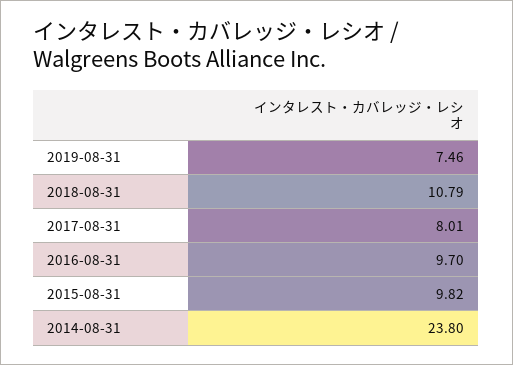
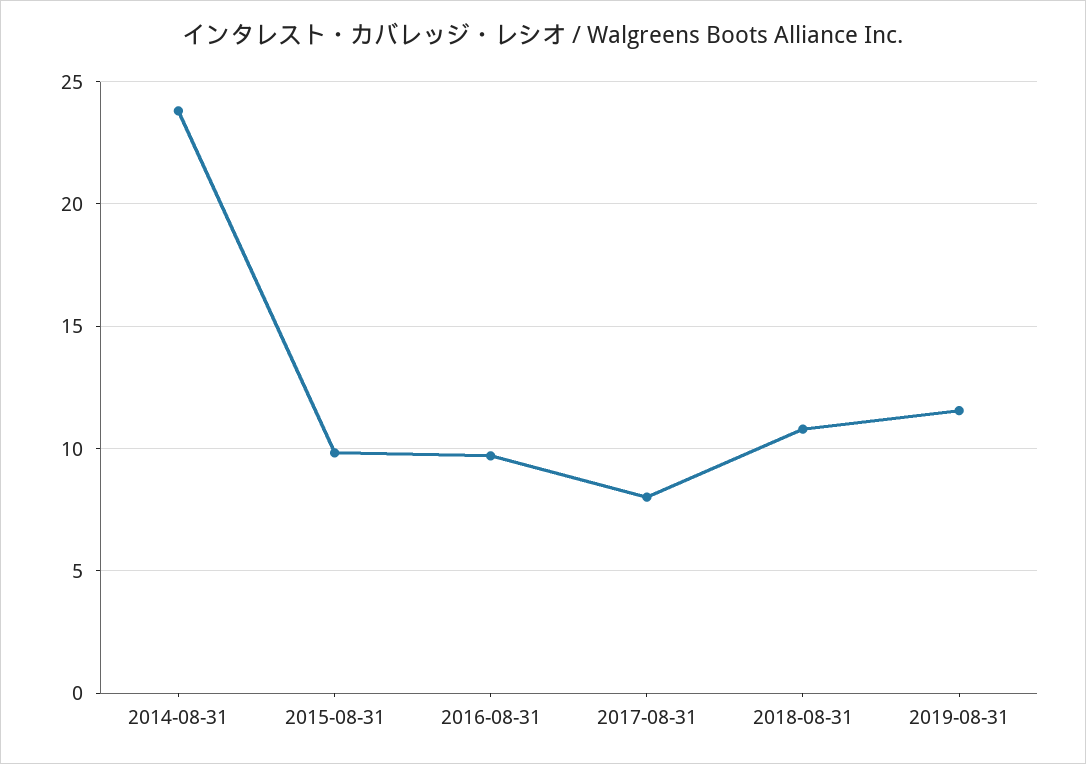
2019-08-31: 7.46 -> 11.5

